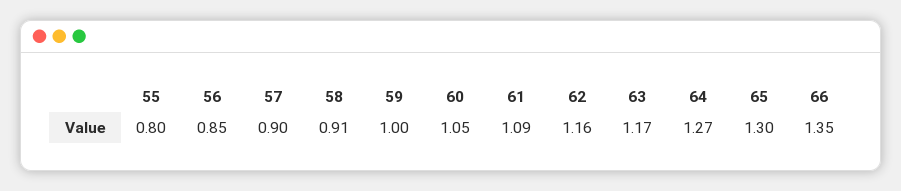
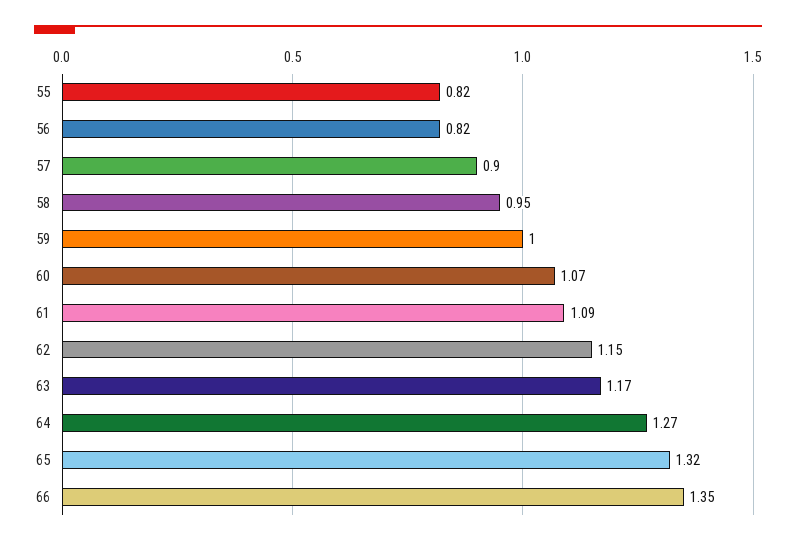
55: 0.8 -> 0.82
56: 0.85 -> 0.82
58: 0.91 -> 0.95
60: 1.05 -> 1.07
62: 1.16 -> 1.15
65: 1.3 -> 1.32

